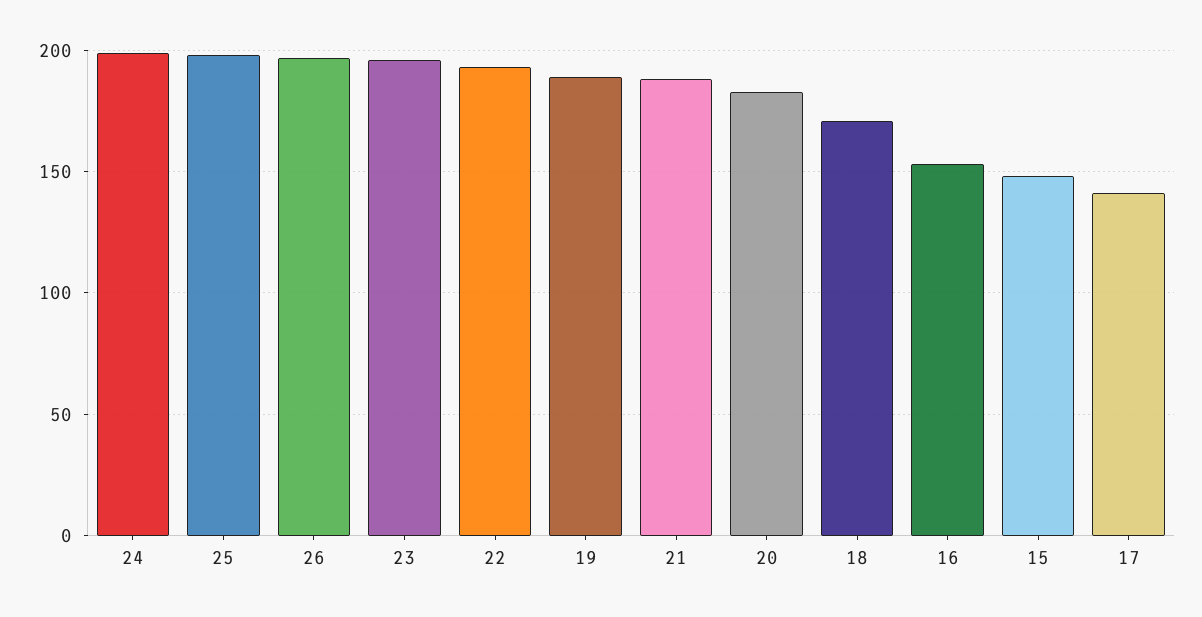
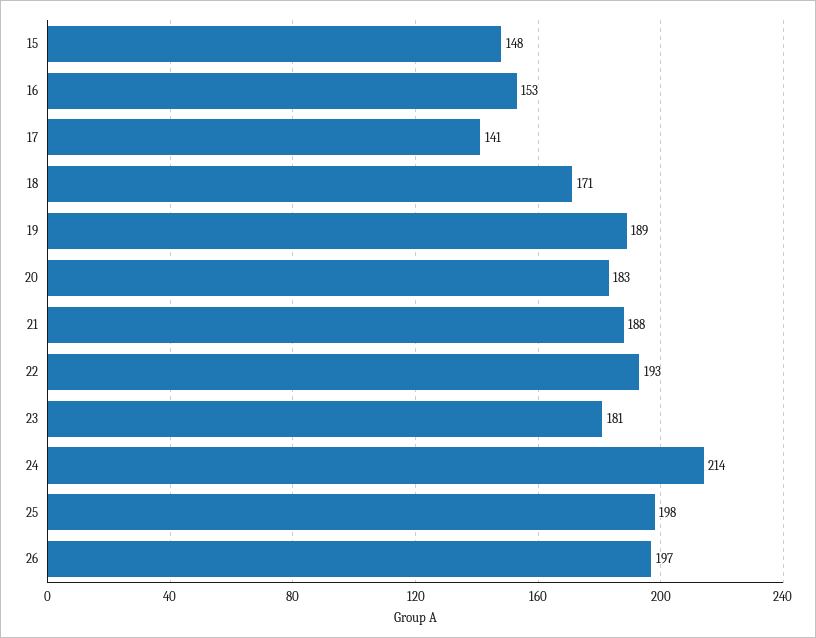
24: 200 -> 214
23: 195 -> 181

